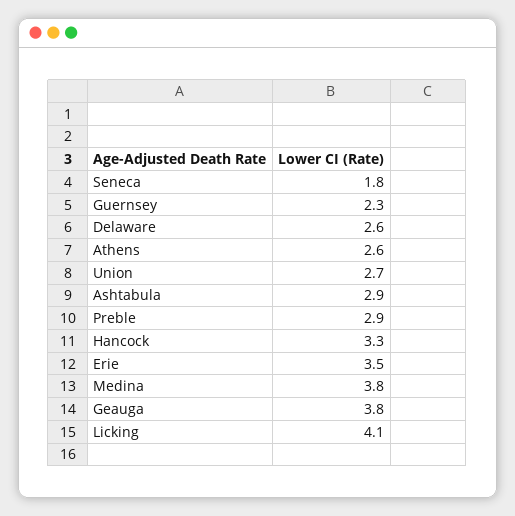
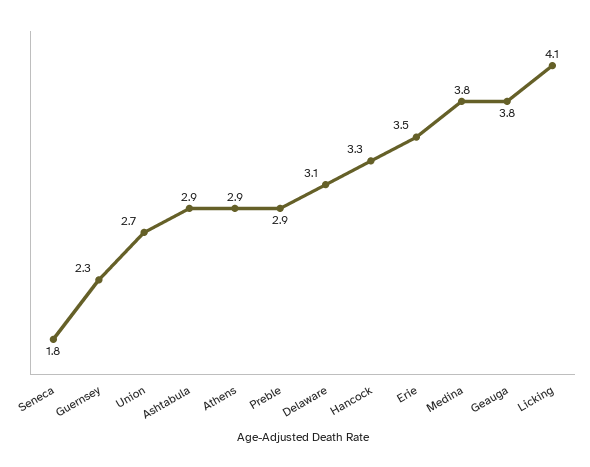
Delaware: 2.6 -> 3.1
Athens: 2.6 -> 2.9

